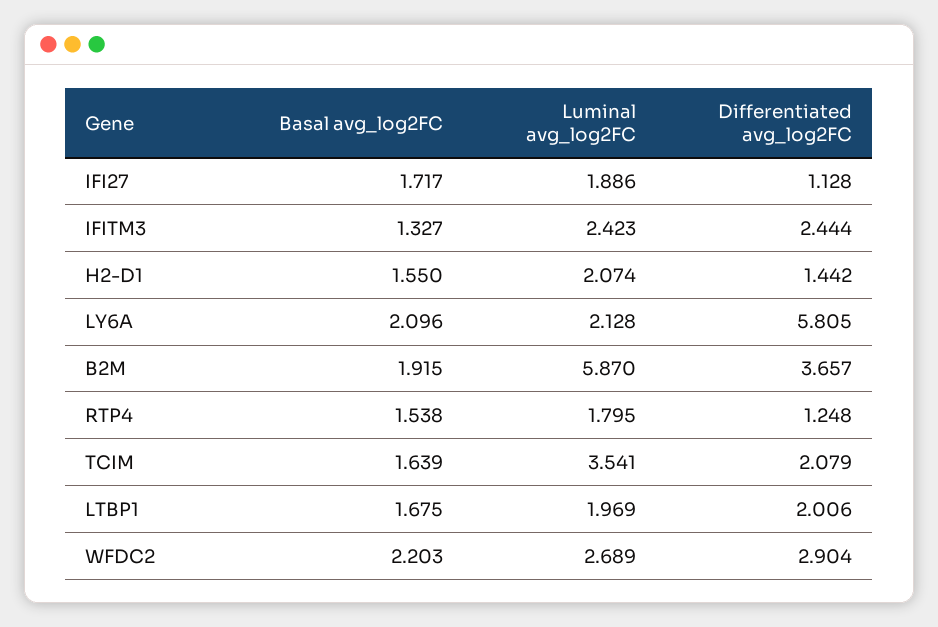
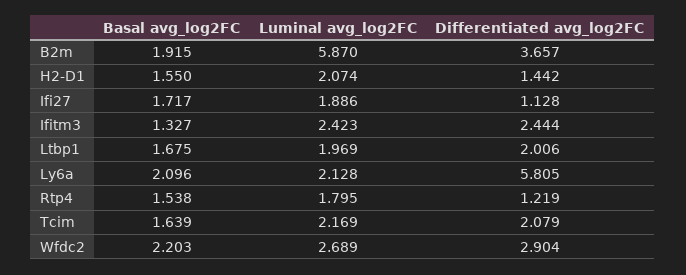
Differentiated avg_log2FC, RTP4: 1.248 -> 1.219
Luminal avg_log2FC, TCIM: 3.541 -> 2.169

